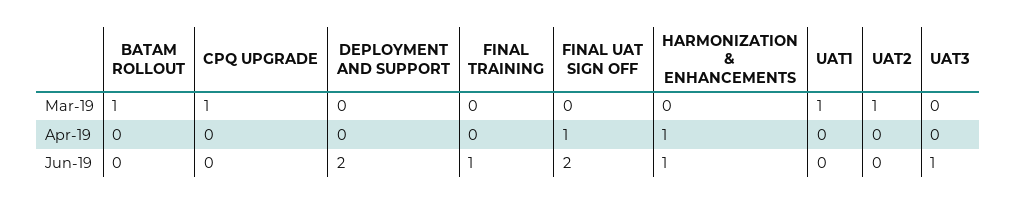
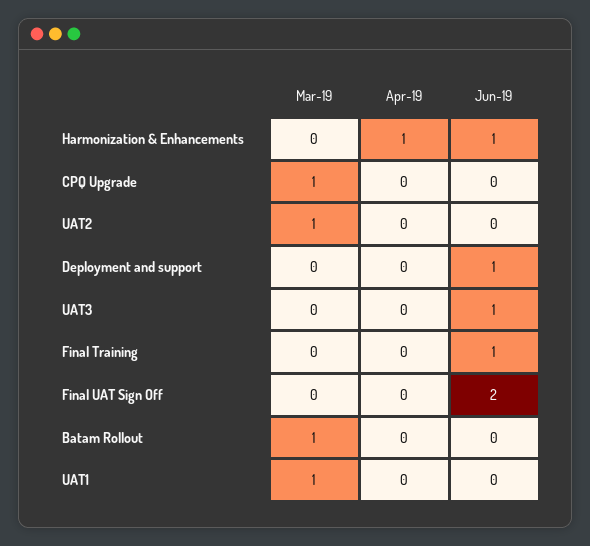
FINAL UAT SIGN OFF, Apr-19: 1 -> 0
DEPLOYMENT AND SUPPORT, Jun-19: 2 -> 1

